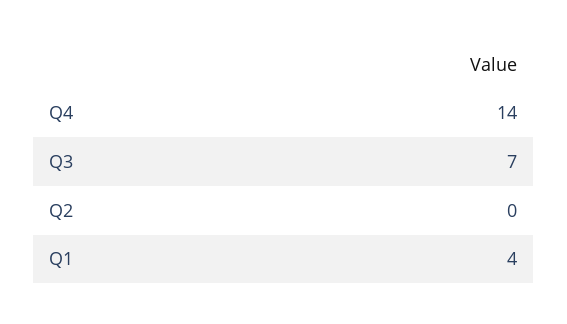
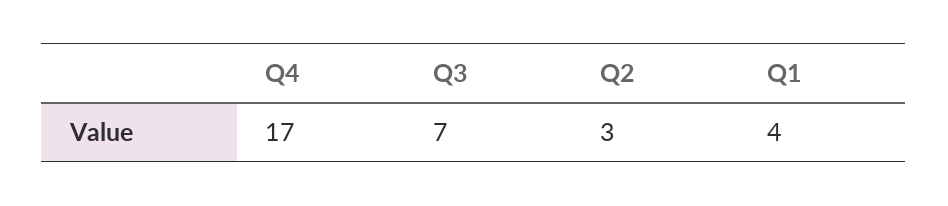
Q4: 14 -> 17
Q2: 0 -> 3

